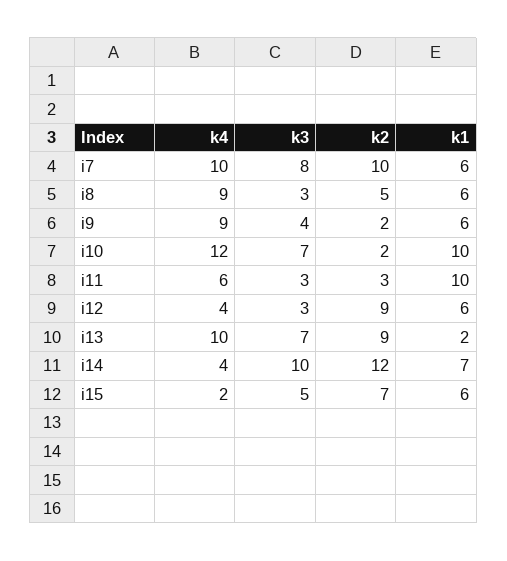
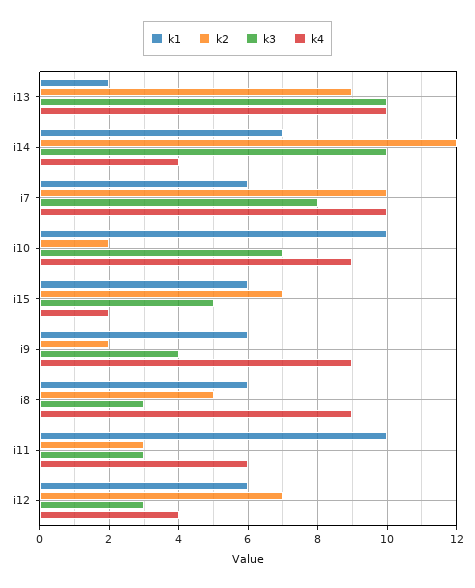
k4, i10: 12 -> 9
k2, i12: 9 -> 7
k3, i13: 7 -> 10

